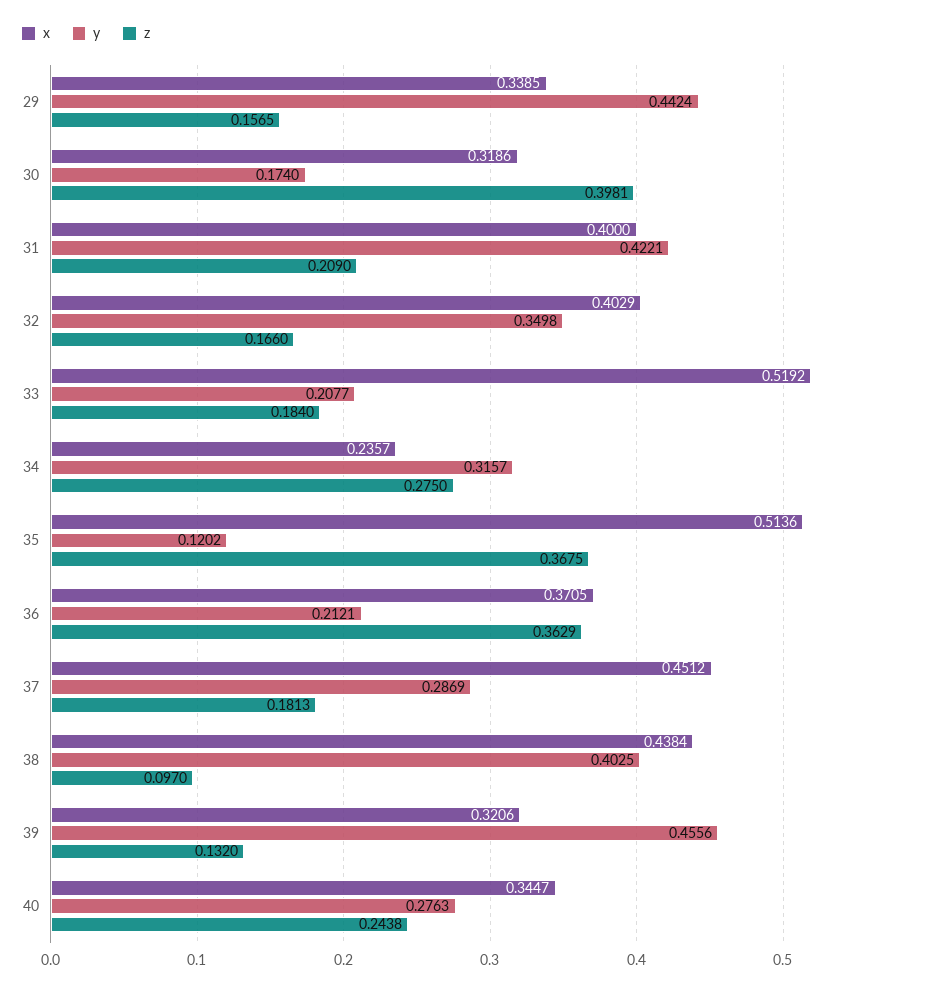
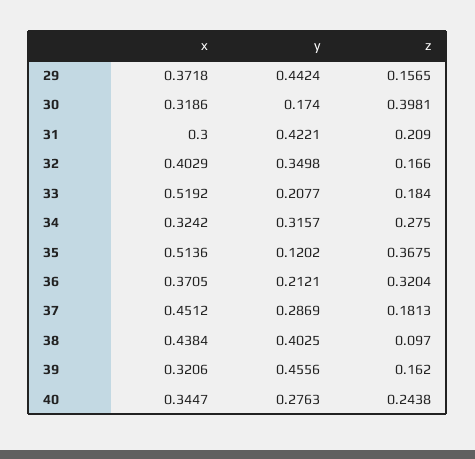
x, 29: 0.3385 -> 0.3718
x, 31: 0.4 -> 0.3
x, 34: 0.2357 -> 0.3242
z, 36: 0.3629 -> 0.3204
z, 39: 0.132 -> 0.162

